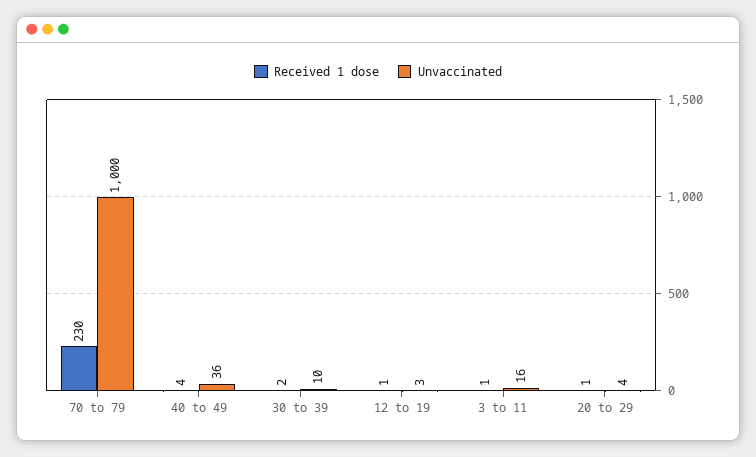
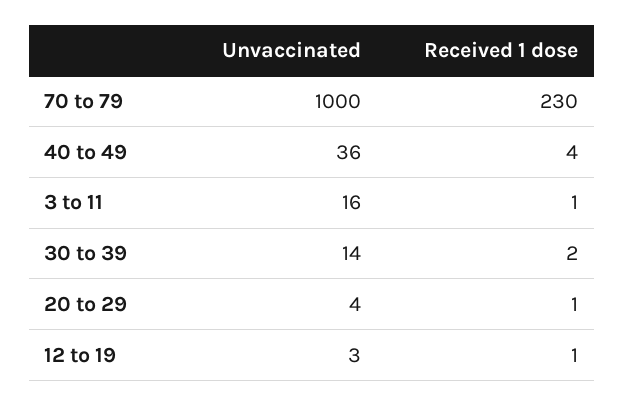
Unvaccinated, 30 to 39: 10 -> 14

